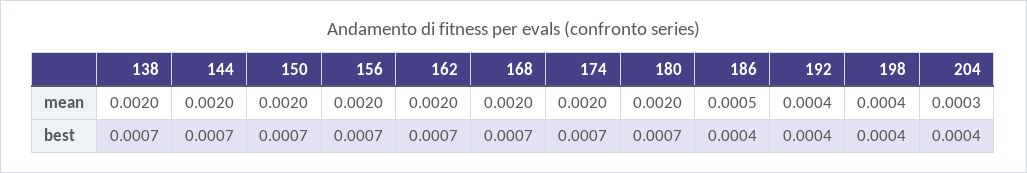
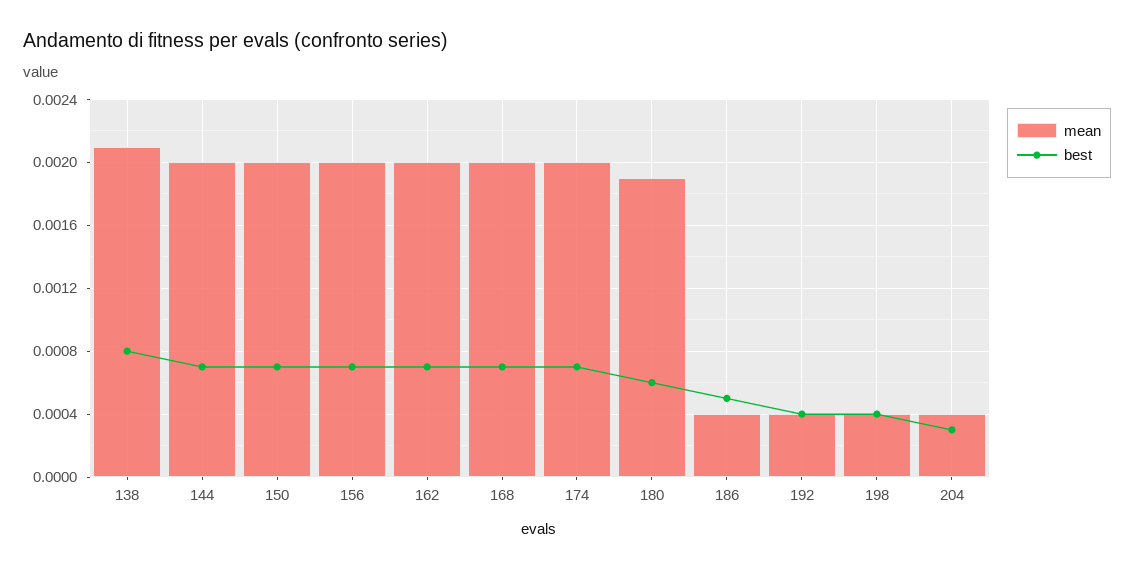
mean, 138: 0.002 -> 0.0021
mean, 180: 0.002 -> 0.0019
mean, 186: 0.0005 -> 0.0004
mean, 204: 0.0003 -> 0.0004
best, 138: 0.0007 -> 0.0008
best, 180: 0.0007 -> 0.0006
best, 186: 0.0004 -> 0.0005
best, 204: 0.0004 -> 0.0003

